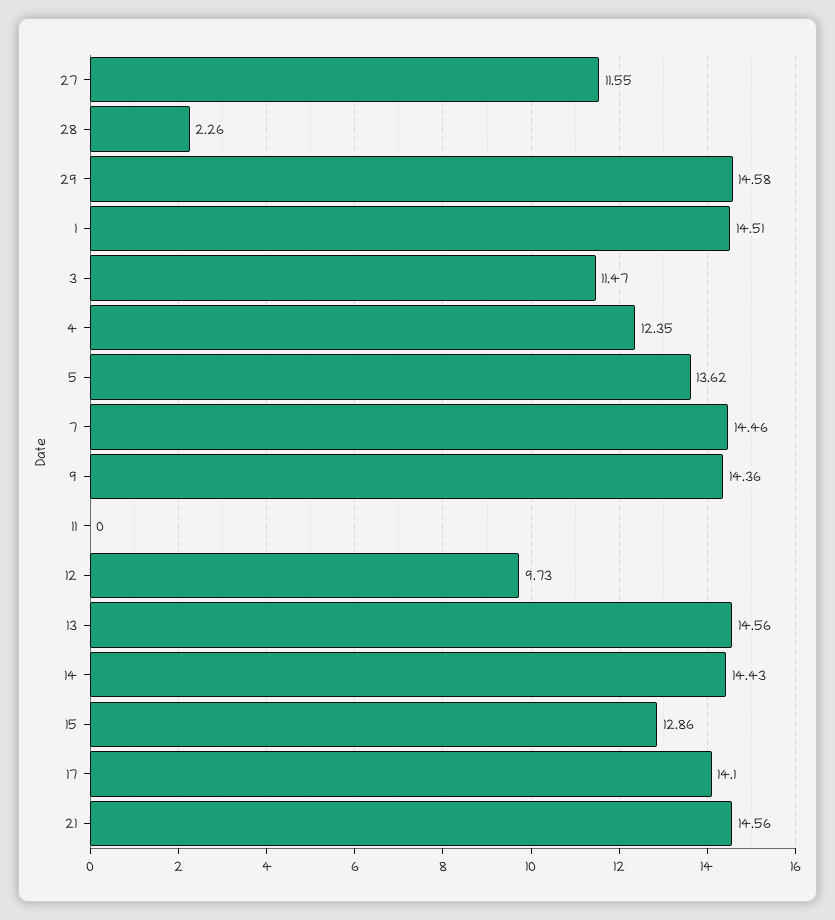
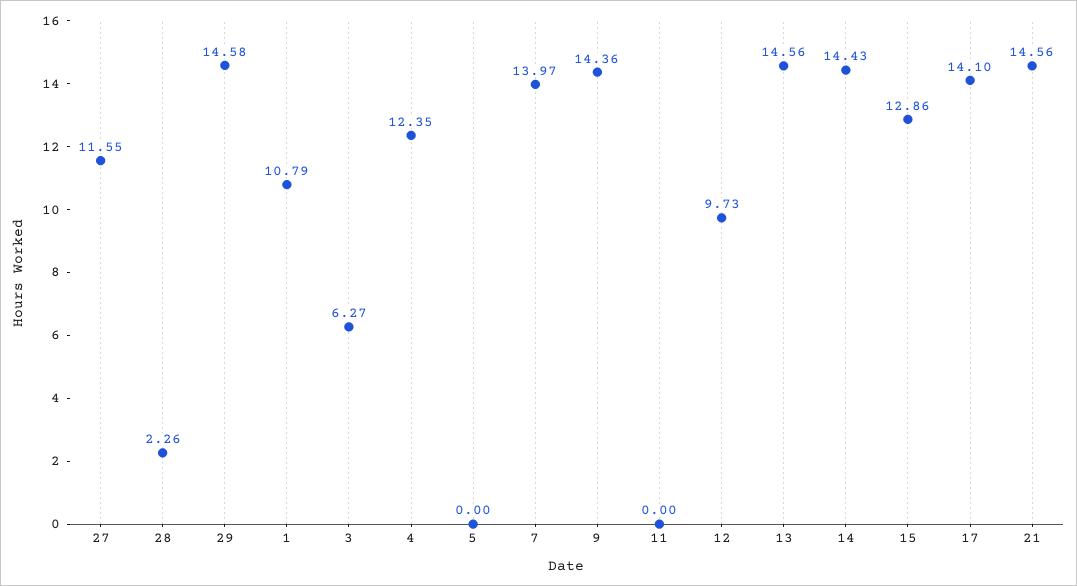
1: 14.51 -> 10.79
3: 11.47 -> 6.27
5: 13.62 -> 0
7: 14.46 -> 13.97

